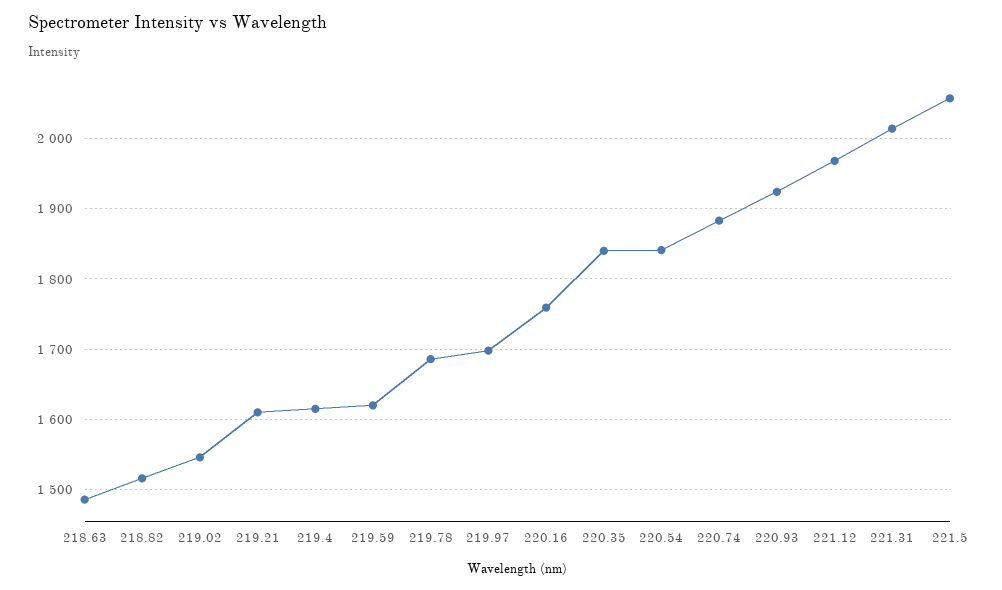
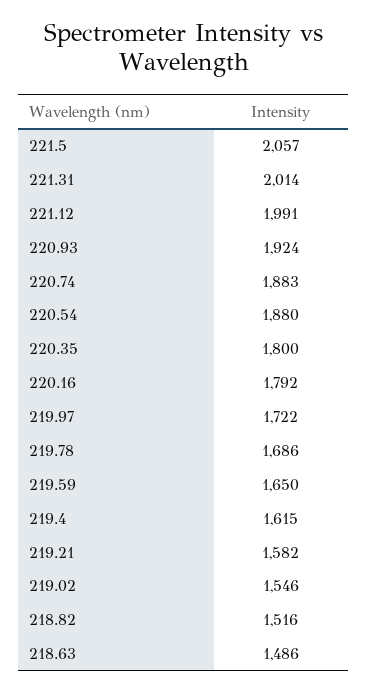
219.21: 1610 -> 1582
219.59: 1620 -> 1650
219.97: 1700 -> 1722
220.16: 1760 -> 1792
220.35: 1840 -> 1800
220.54: 1840 -> 1880
221.12: 1970 -> 1991

